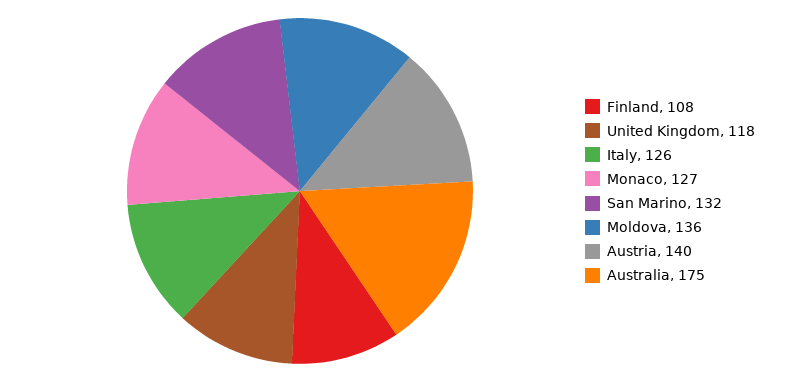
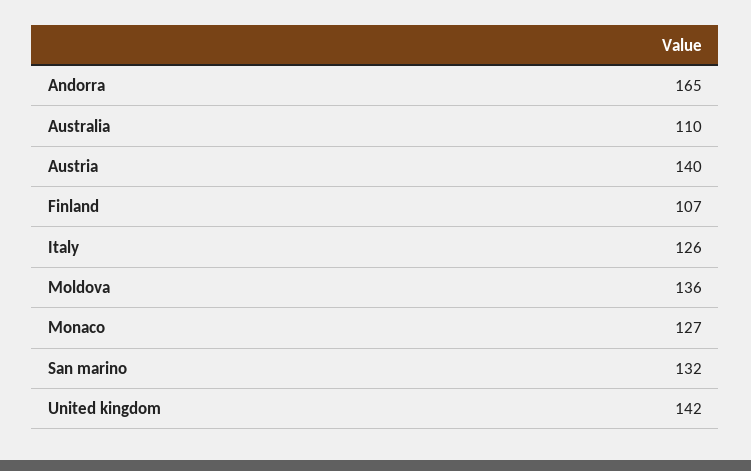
Finland: 108 -> 107
United Kingdom: 118 -> 142
Australia: 175 -> 110
Andorra: none -> 165

